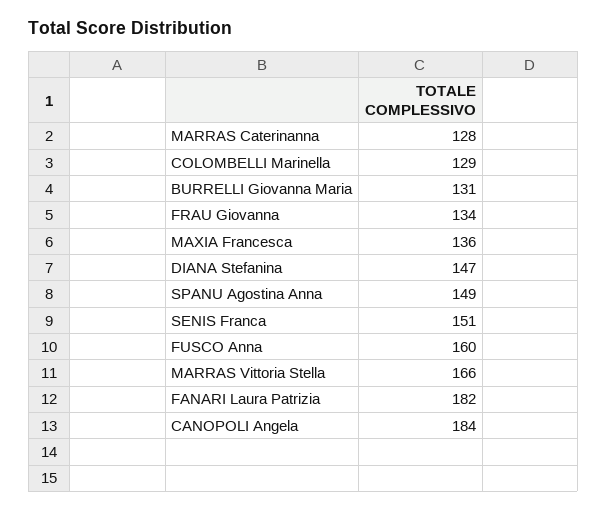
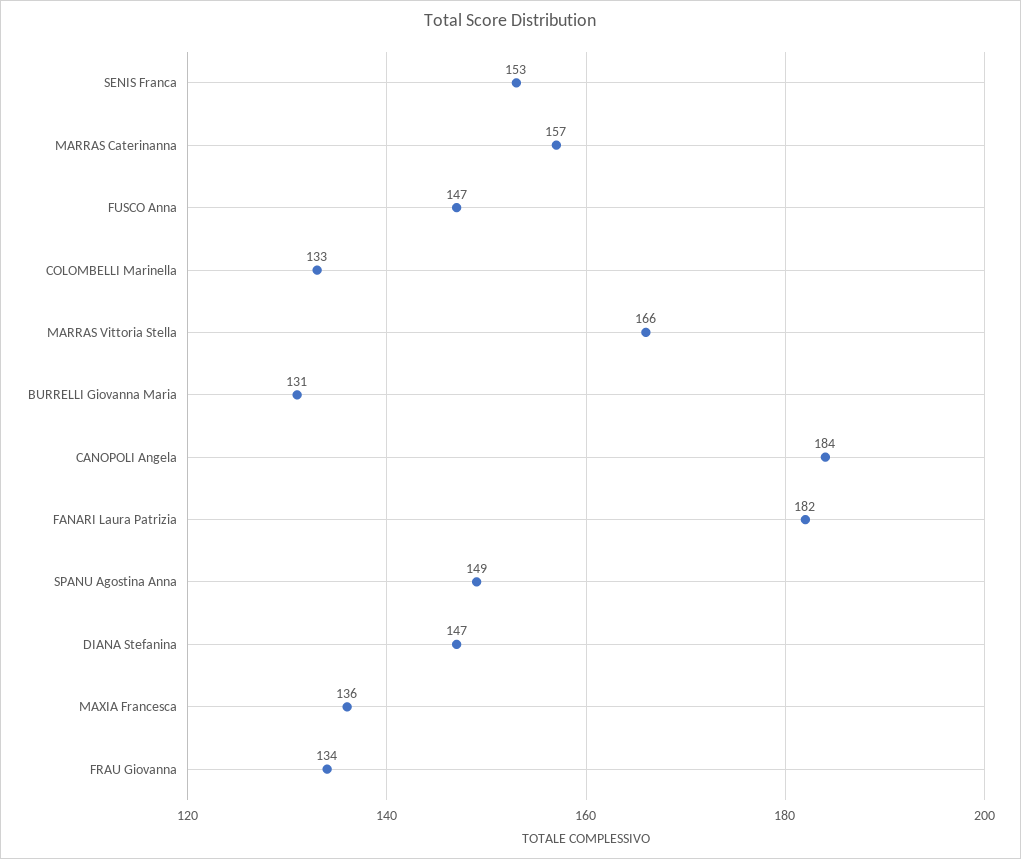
MARRAS Caterinanna: 128 -> 157
COLOMBELLI Marinella: 129 -> 133
SENIS Franca: 151 -> 153
FUSCO Anna: 160 -> 147

